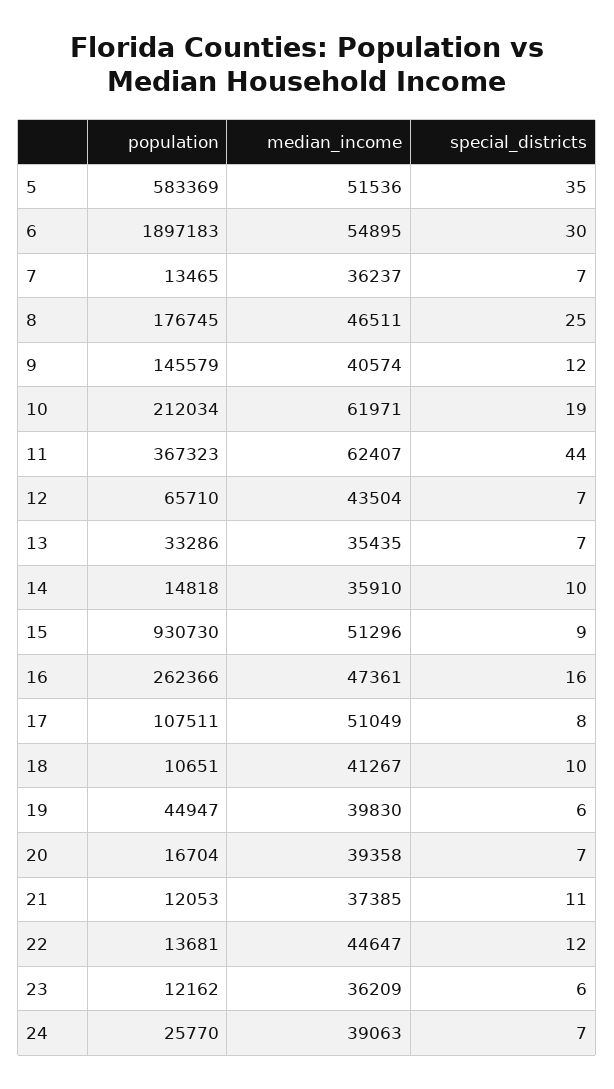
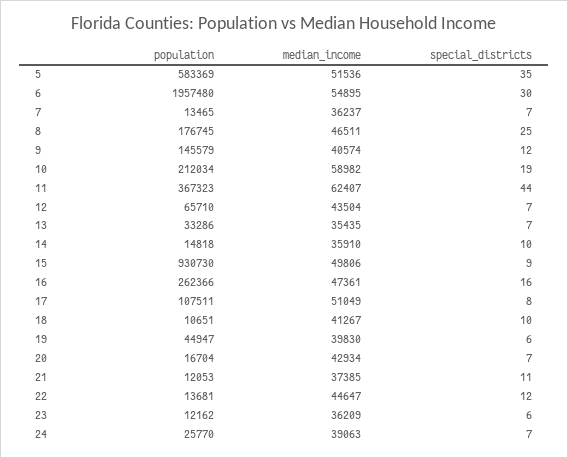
population, 6: 1897183 -> 1957480
median_income, 10: 61971 -> 58982
median_income, 15: 51296 -> 49806
median_income, 20: 39358 -> 42934

